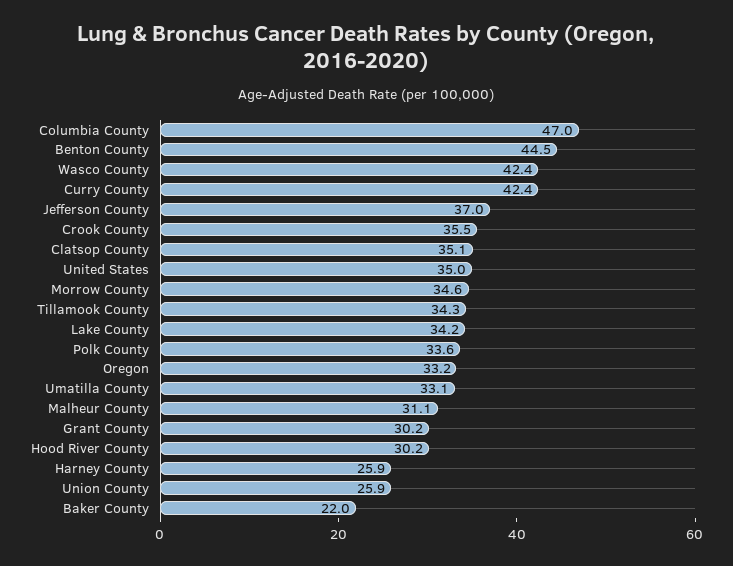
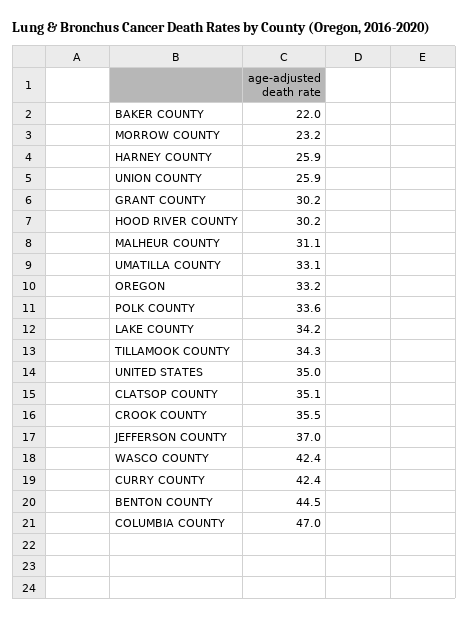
Morrow County: 34.6 -> 23.2

